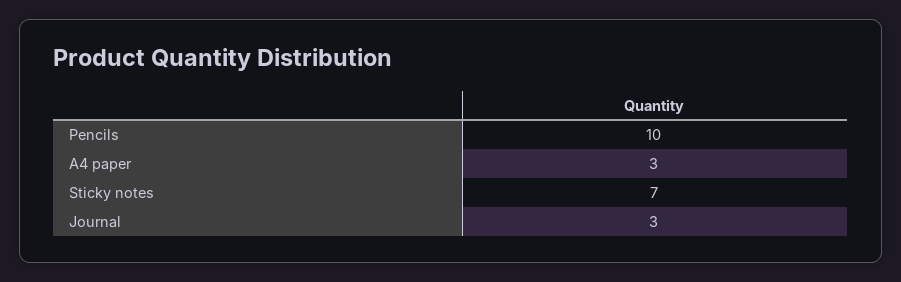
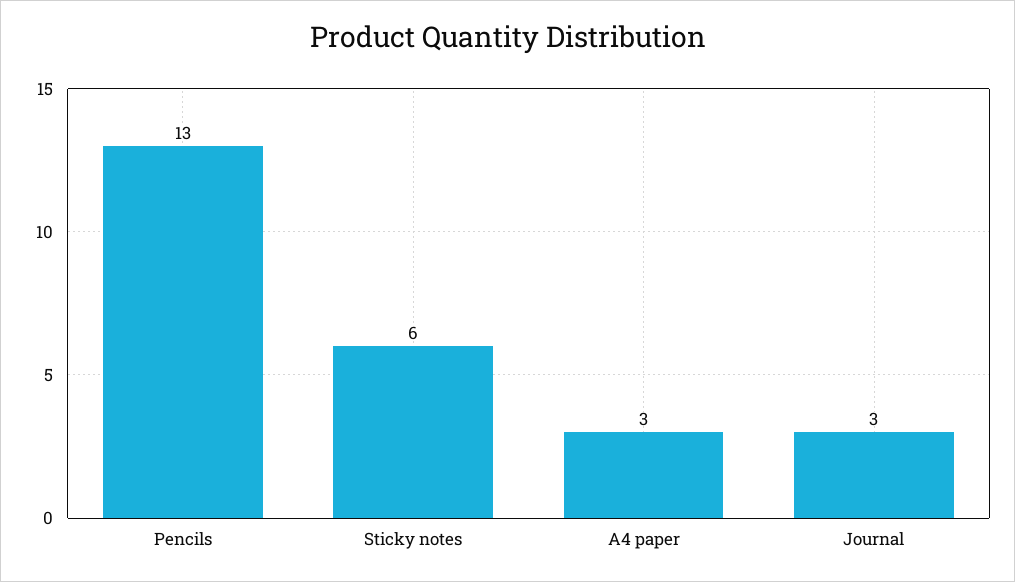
Pencils: 10 -> 13
Sticky notes: 7 -> 6

